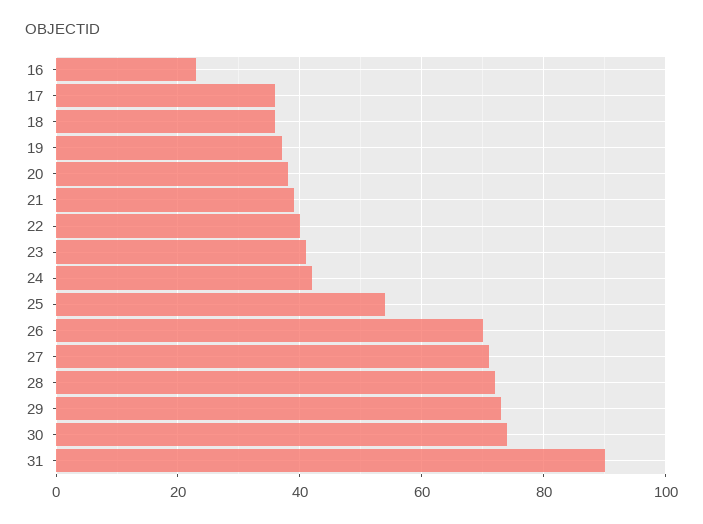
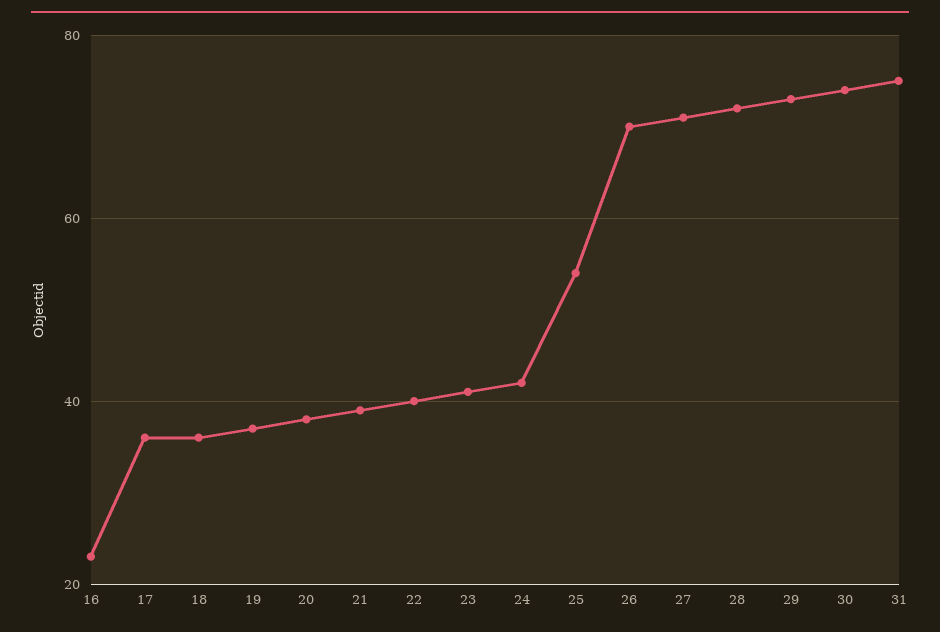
31: 90 -> 75

